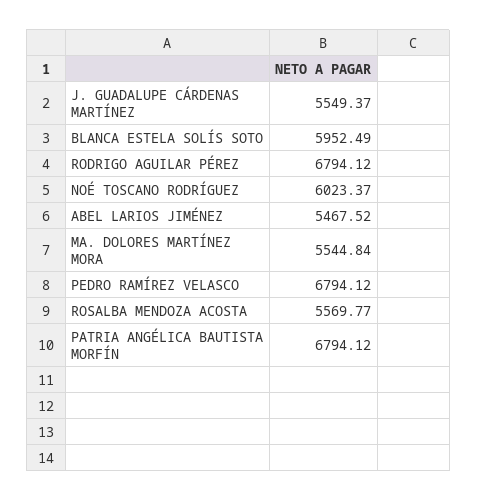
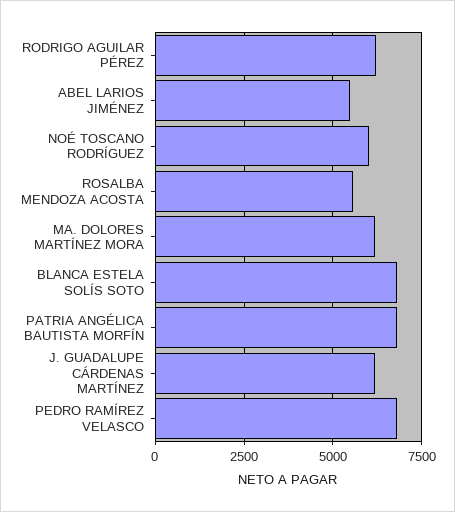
J. GUADALUPE CÁRDENAS MARTÍNEZ: 5549.37 -> 6250
BLANCA ESTELA SOLÍS SOTO: 5952.49 -> 6750
RODRIGO AGUILAR PÉREZ: 6794.12 -> 6250
MA. DOLORES MARTÍNEZ MORA: 5544.84 -> 6250

